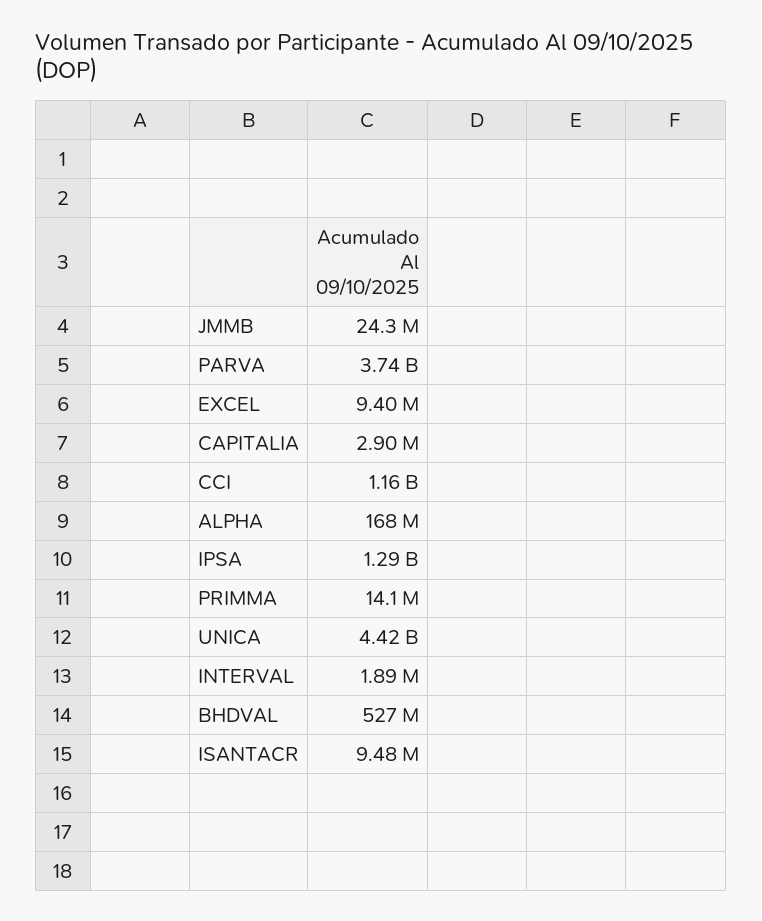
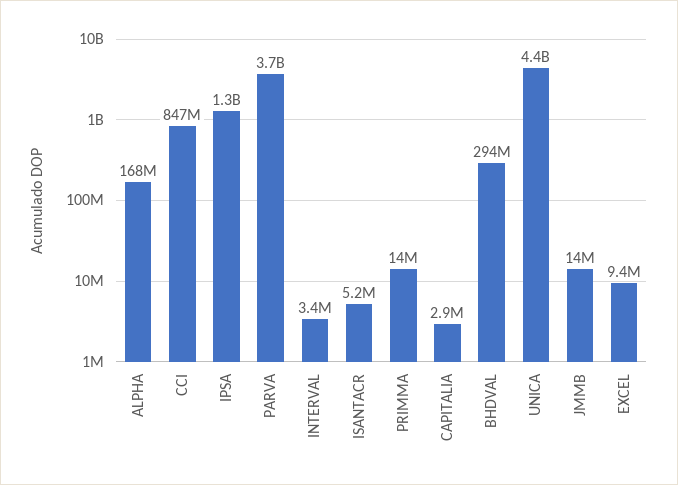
JMMB: 24300000 -> 14000000
CCI: 1160000000 -> 847000000
INTERVAL: 1890000 -> 3400000
BHDVAL: 527000000 -> 294000000
ISANTACR: 9480000 -> 5200000

